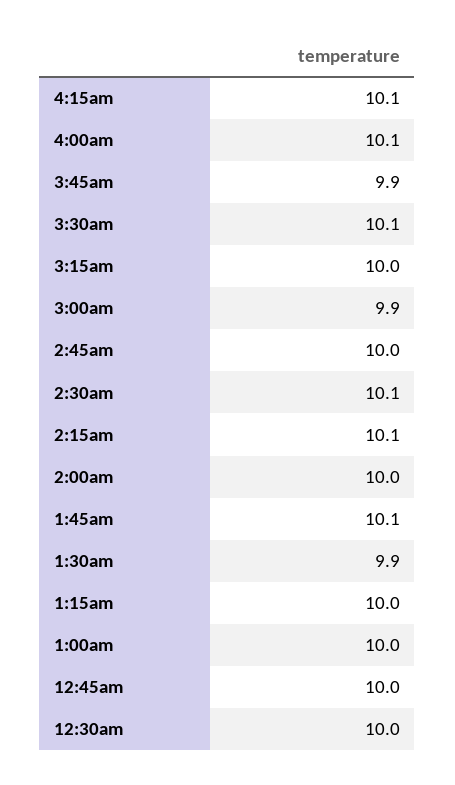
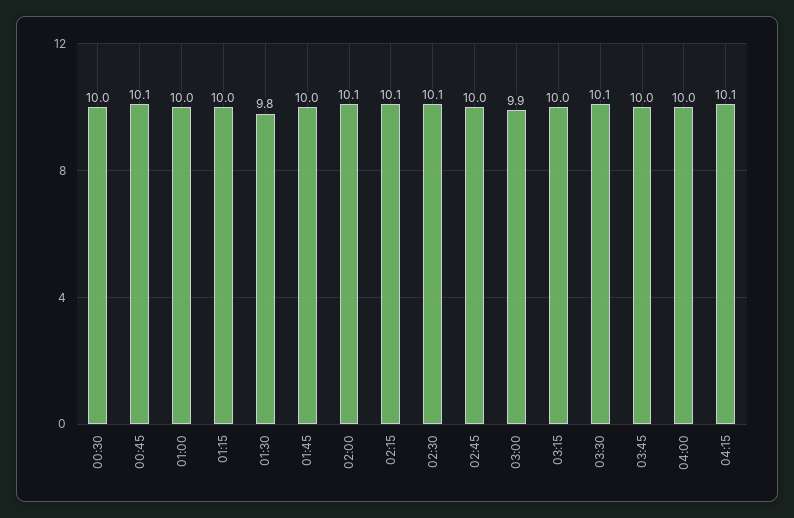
4:00am: 10.1 -> 10
3:45am: 9.9 -> 10
2:00am: 10 -> 10.1
1:45am: 10.1 -> 10
1:30am: 9.9 -> 9.8
12:45am: 10 -> 10.1

